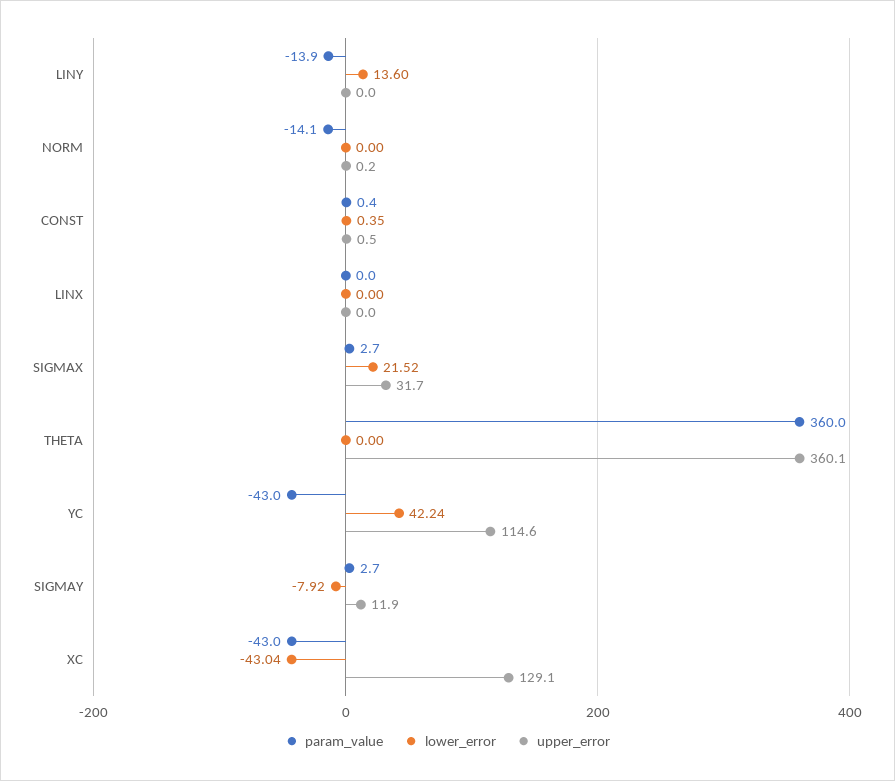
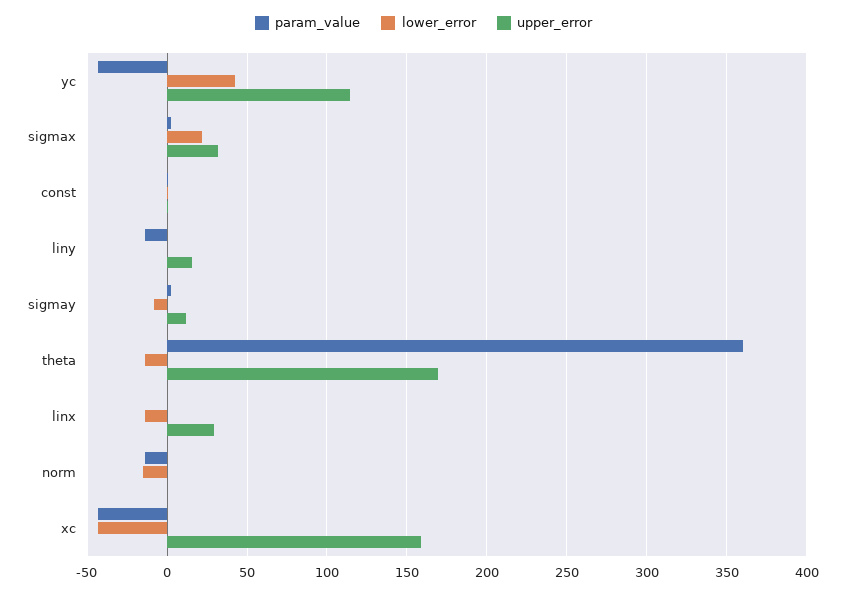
lower_error, LINY: 13.6 -> 0
upper_error, LINY: 0 -> 15
lower_error, NORM: 0 -> -15
lower_error, LINX: 0 -> -15
upper_error, LINX: 0 -> 30
lower_error, THETA: 0 -> -15
upper_error, THETA: 360.1 -> 170
upper_error, XC: 129.1 -> 160

